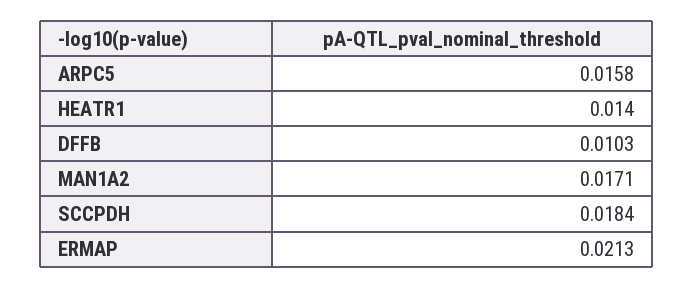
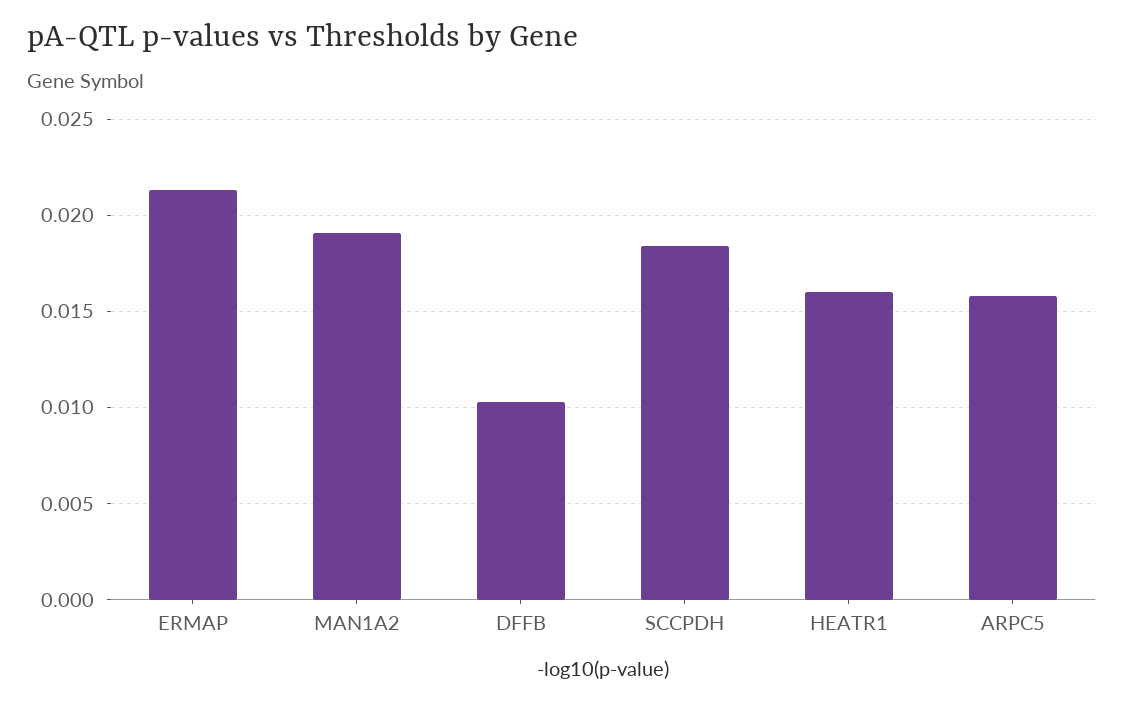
HEATR1: 0.014 -> 0.016
MAN1A2: 0.0171 -> 0.019

